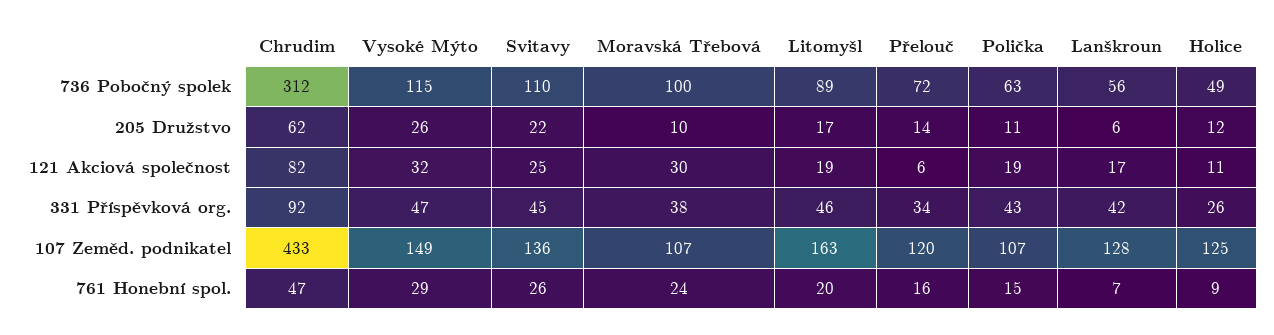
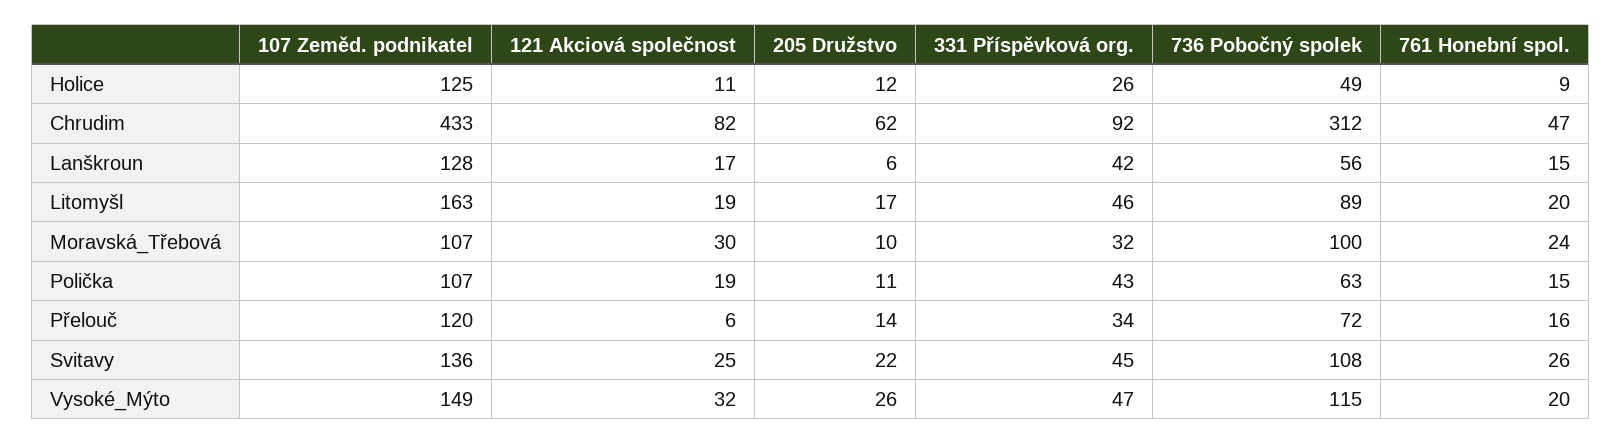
Svitavy, 736 Pobočný spolek: 110 -> 108
Moravská Třebová, 331 Příspěvková org.: 38 -> 32
Vysoké Mýto, 761 Honební spol.: 29 -> 20
Lanškroun, 761 Honební spol.: 7 -> 15

